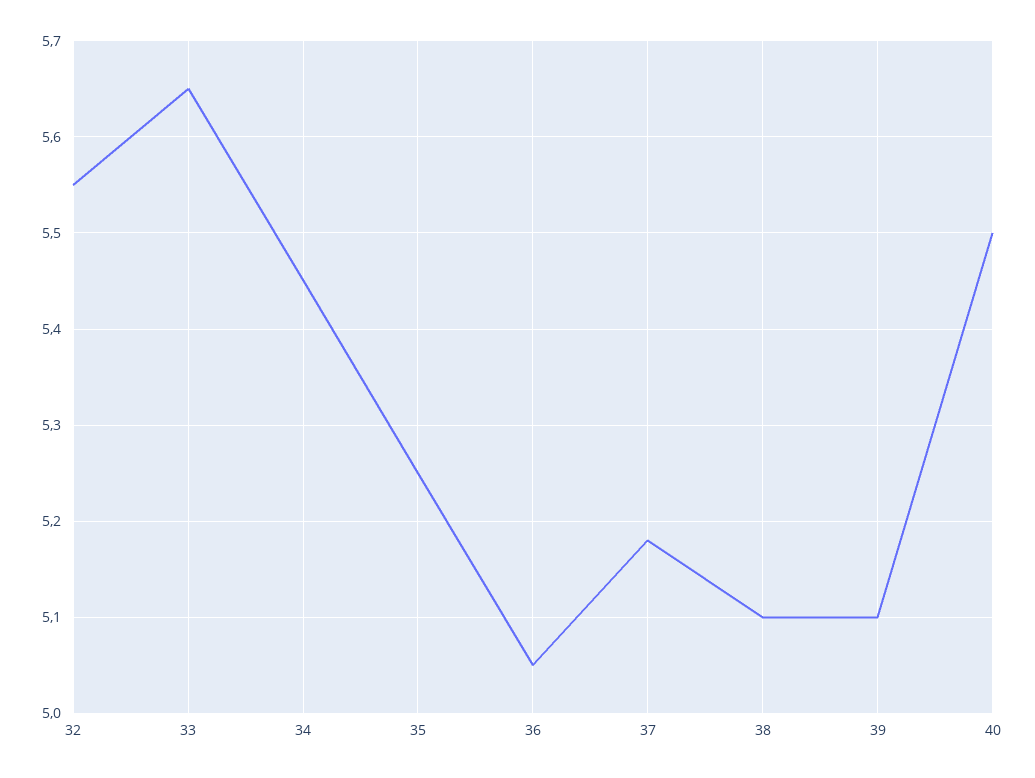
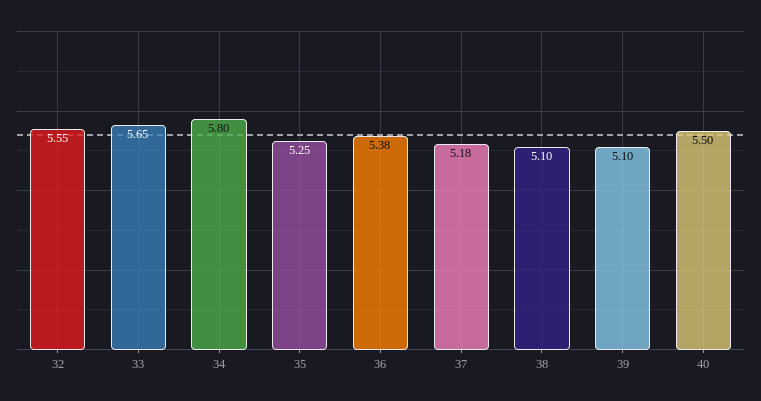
34: 5.45 -> 5.8
36: 5.05 -> 5.38

